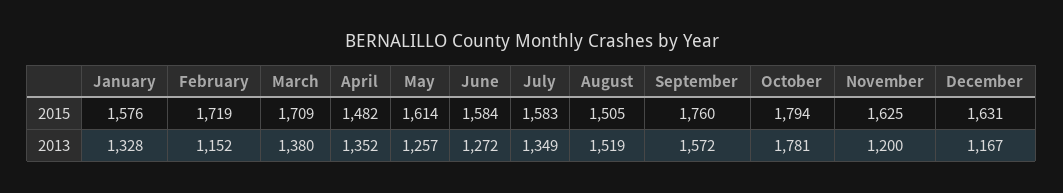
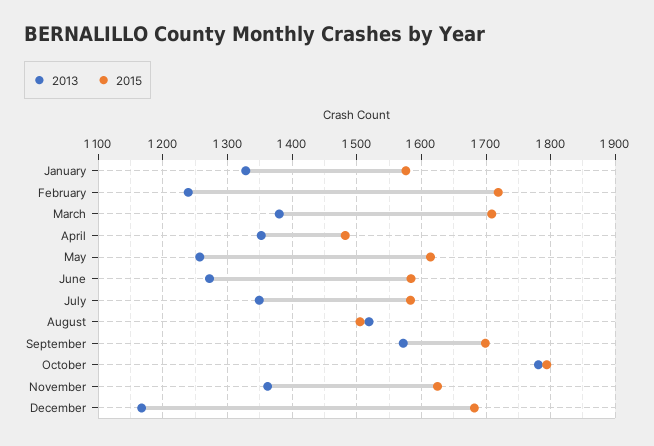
2015, September: 1760 -> 1700
2015, December: 1631 -> 1680
2013, February: 1152 -> 1240
2013, November: 1200 -> 1360

